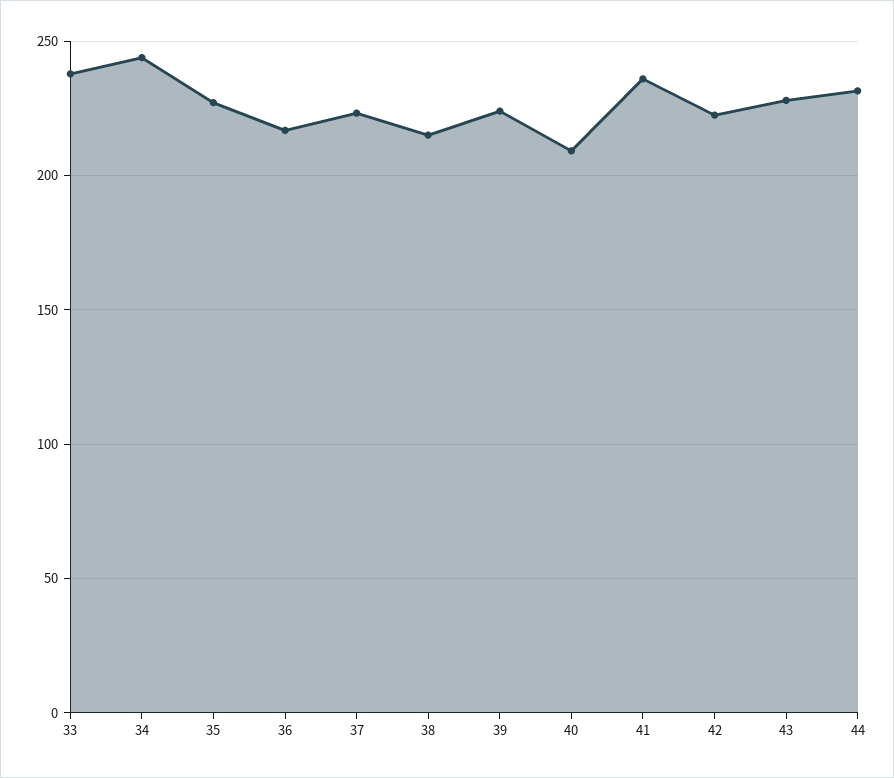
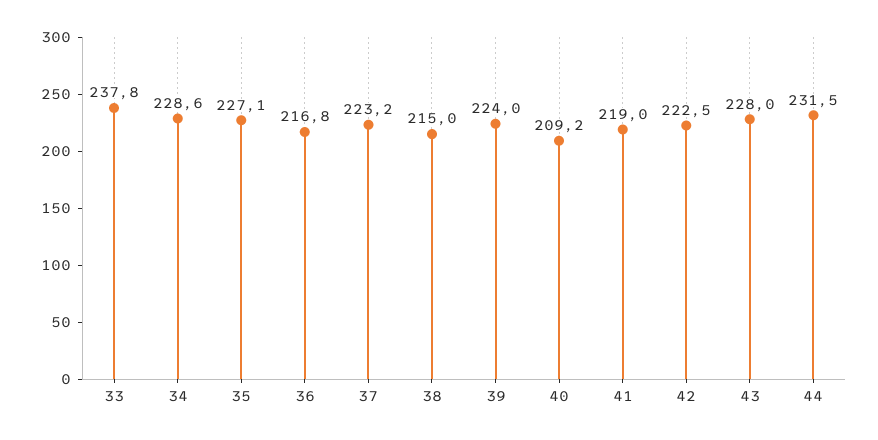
34: 245 -> 228.6
41: 235 -> 219

